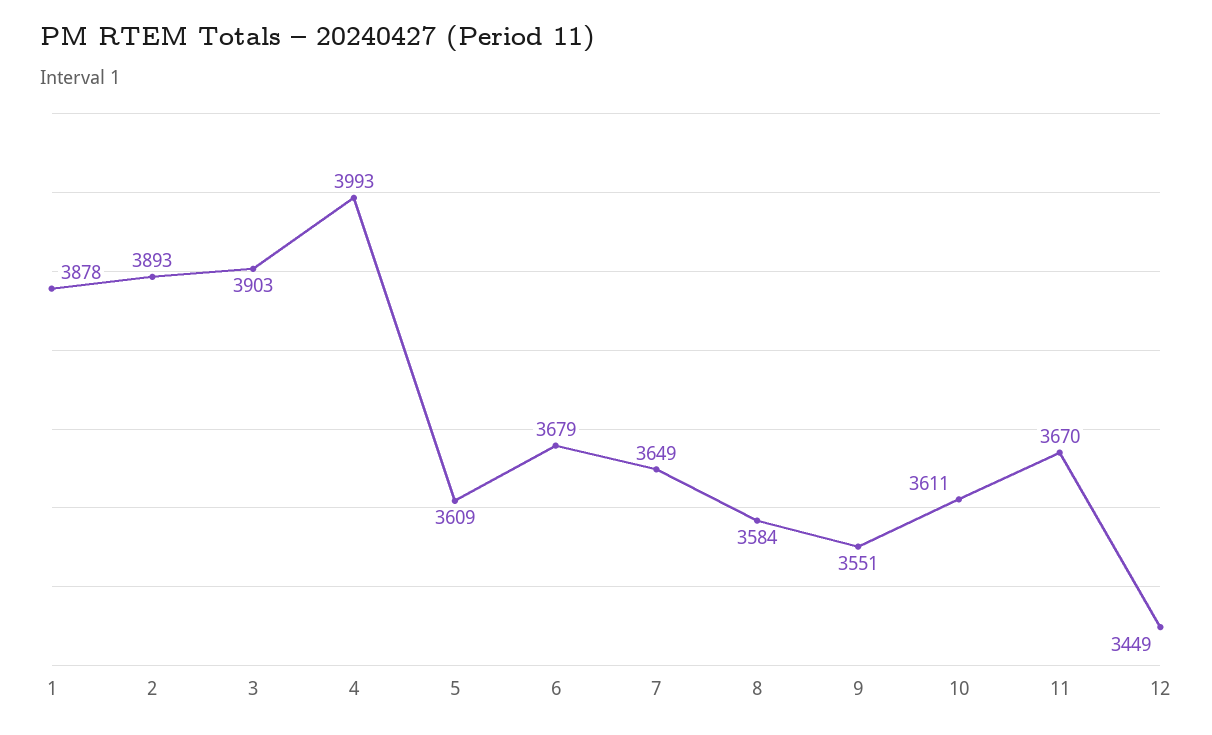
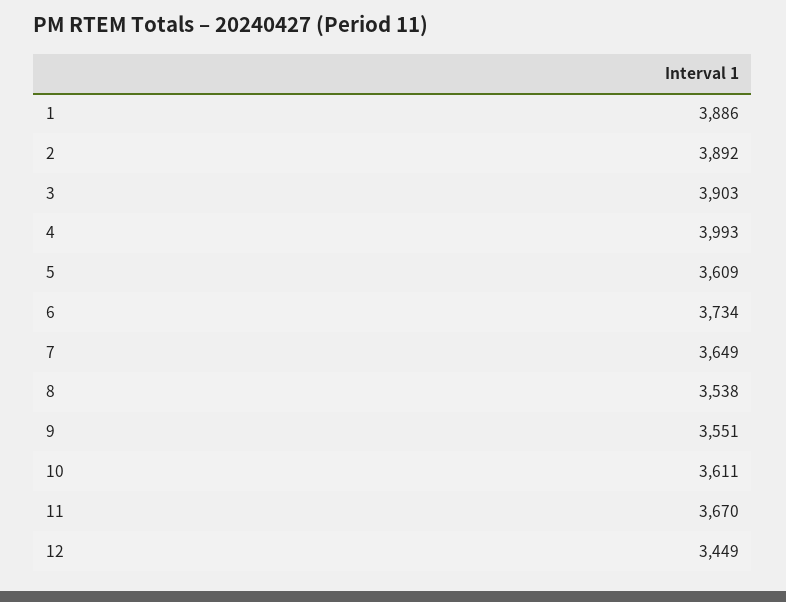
1: 3878 -> 3886
2: 3893 -> 3892
6: 3679 -> 3734
8: 3584 -> 3538

